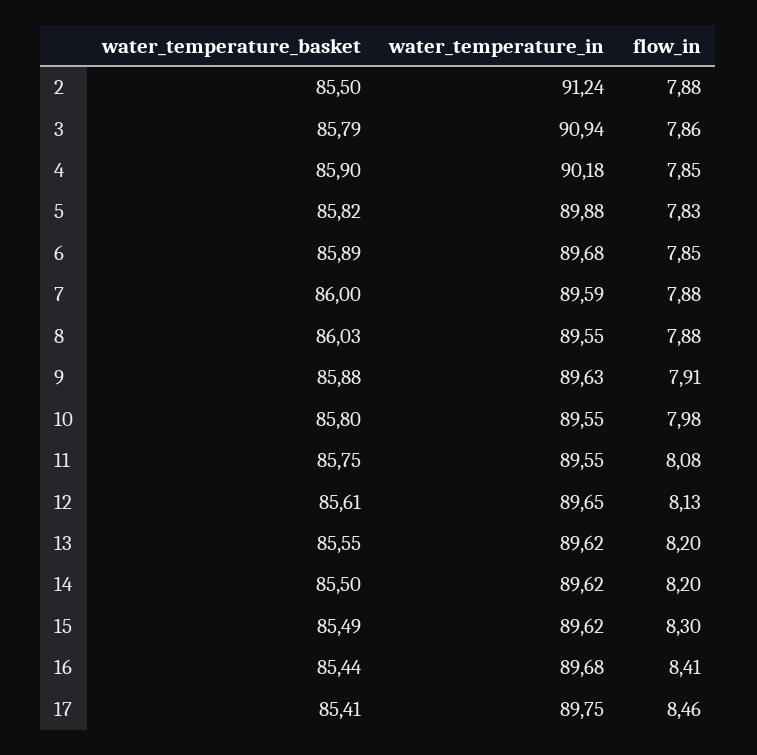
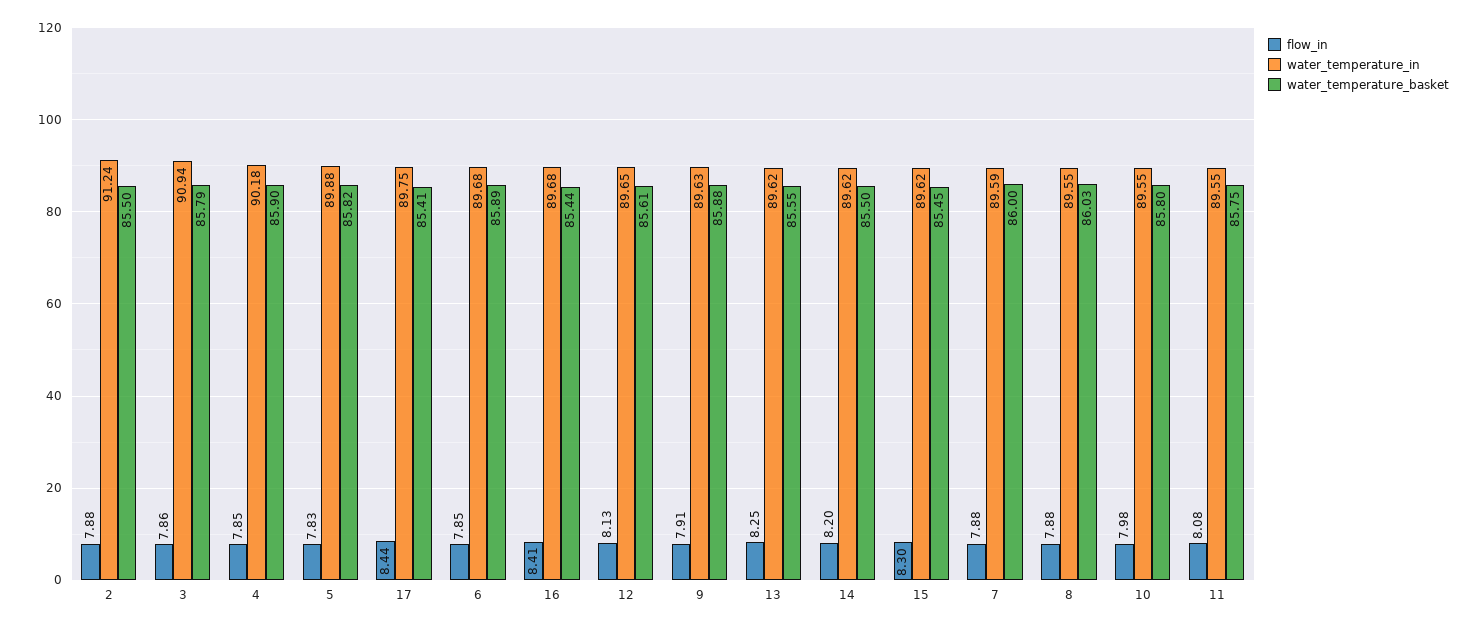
flow_in, 13: 8.2 -> 8.25
water_temperature_basket, 15: 85.49 -> 85.45
flow_in, 17: 8.46 -> 8.44

